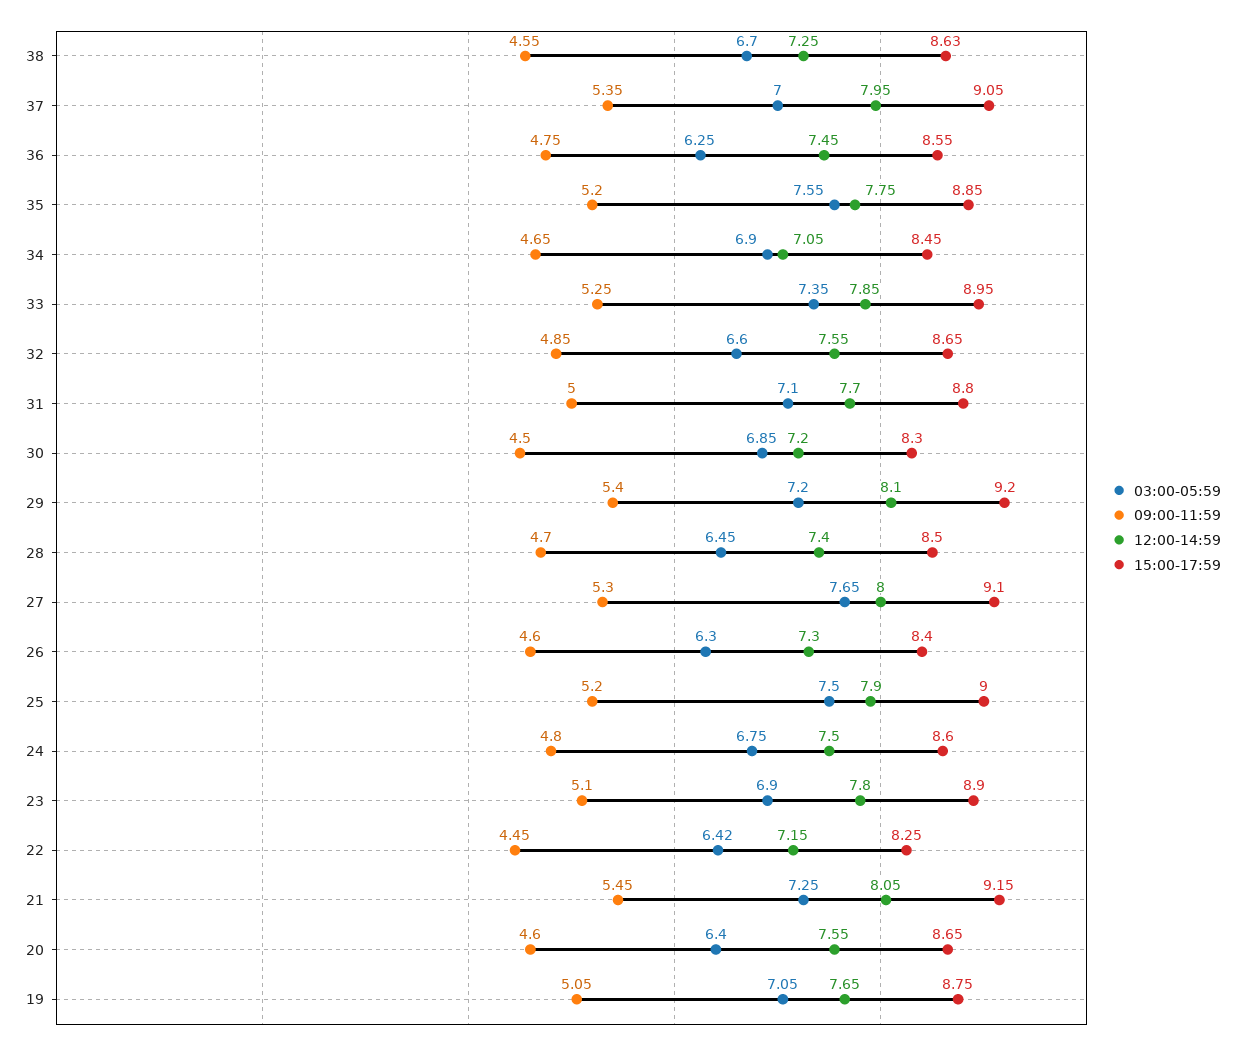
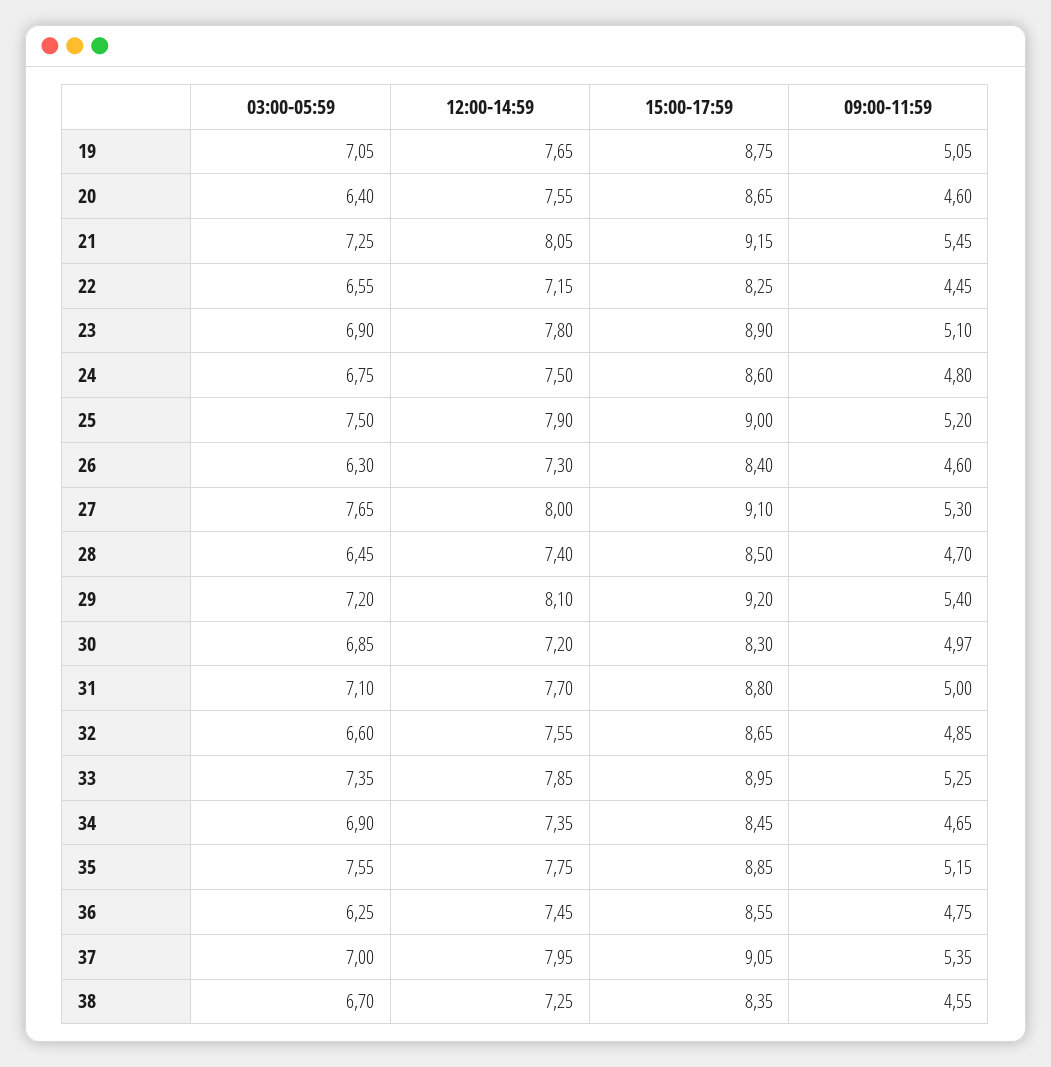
15:00-17:59, 38: 8.63 -> 8.35
09:00-11:59, 35: 5.2 -> 5.15
12:00-14:59, 34: 7.05 -> 7.35
09:00-11:59, 30: 4.5 -> 4.97
03:00-05:59, 22: 6.42 -> 6.55

